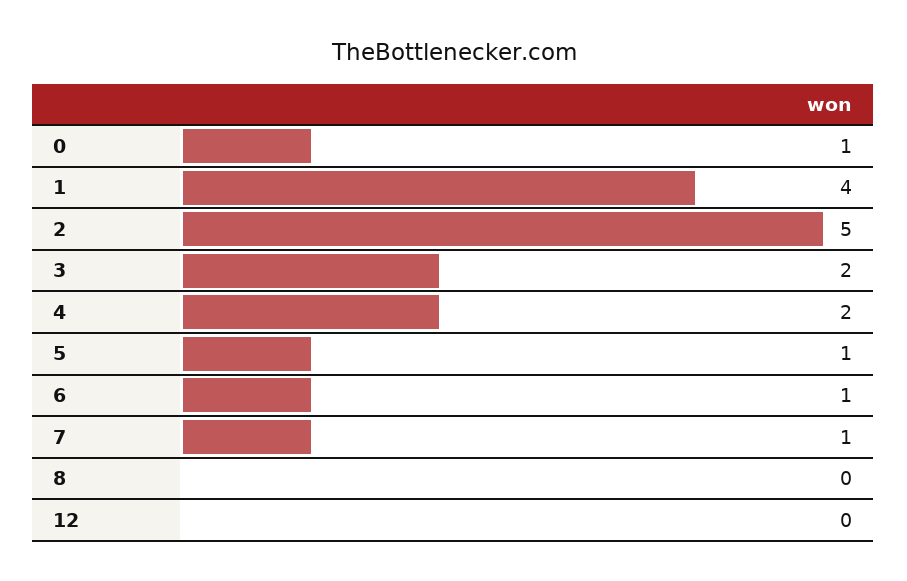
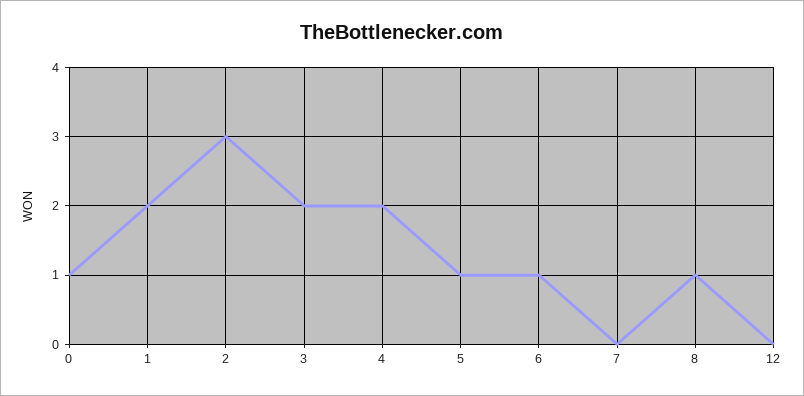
1: 4 -> 2
2: 5 -> 3
7: 1 -> 0
8: 0 -> 1

